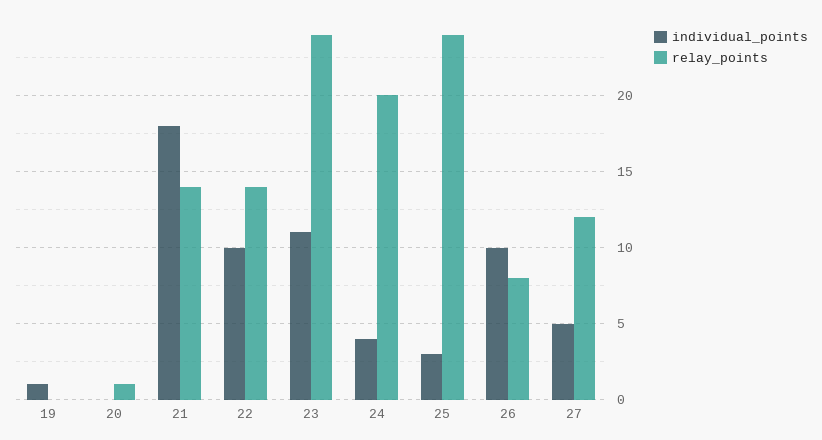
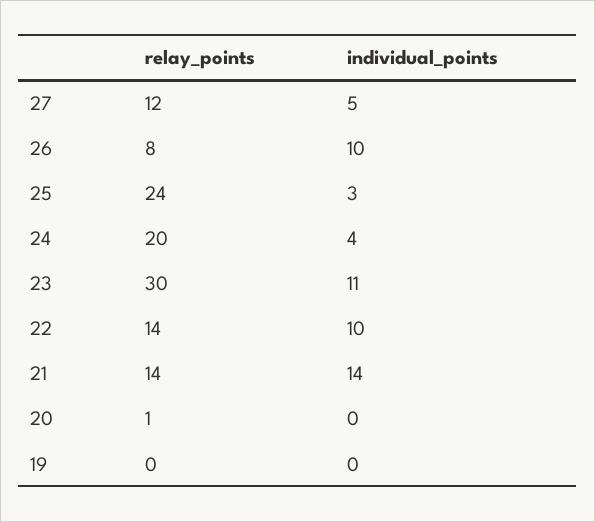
individual_points, 19: 1 -> 0
individual_points, 21: 18 -> 14
relay_points, 23: 24 -> 30

